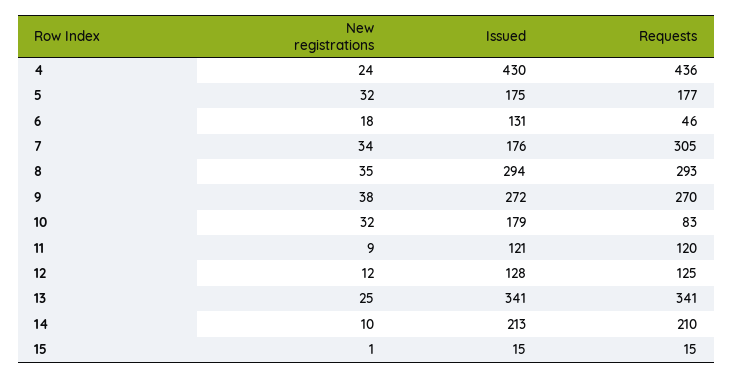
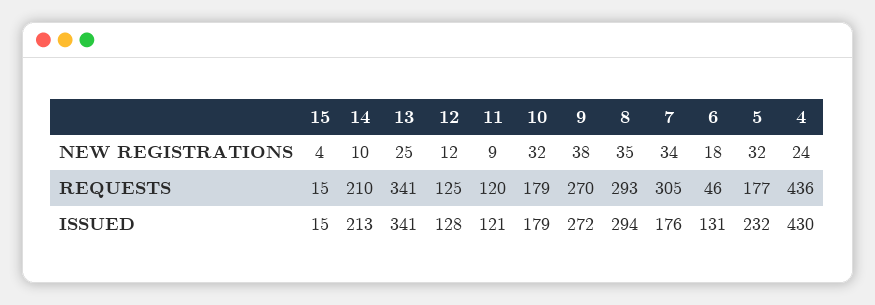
Issued, 5: 175 -> 232
Requests, 10: 83 -> 179
New registrations, 15: 1 -> 4

